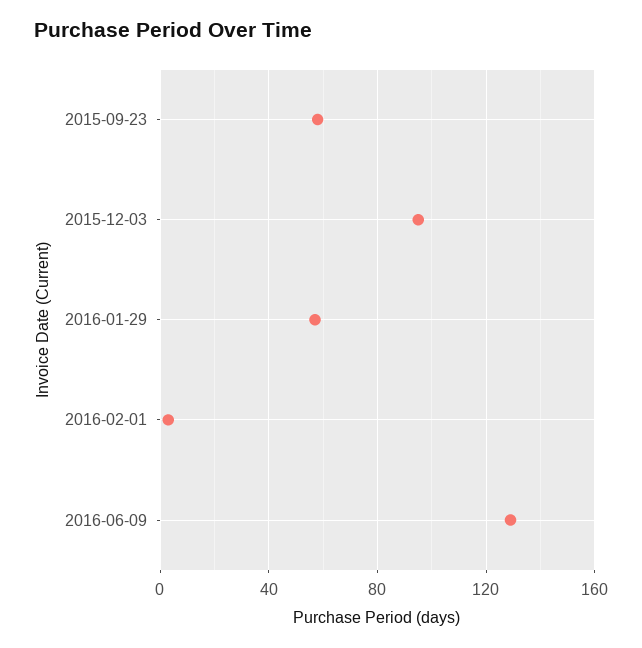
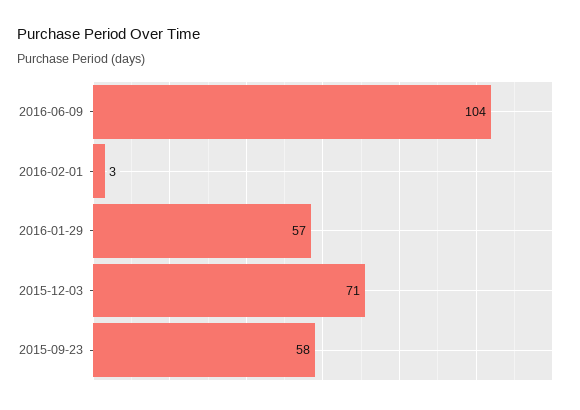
2015-12-03: 95 -> 71
2016-06-09: 130 -> 104

